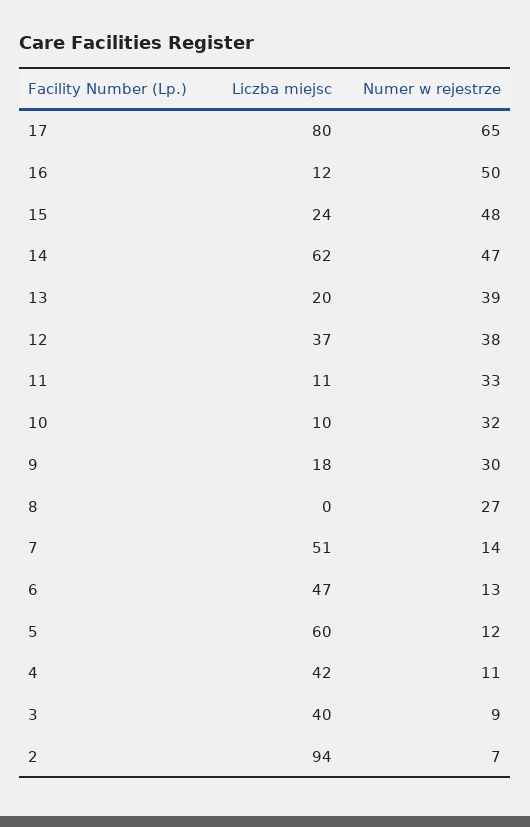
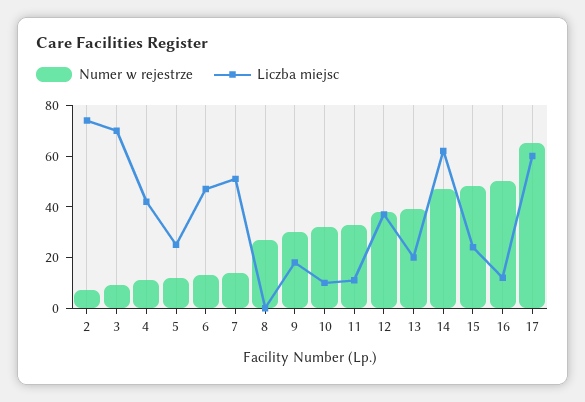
Liczba miejsc, 17: 80 -> 60
Liczba miejsc, 5: 60 -> 25
Liczba miejsc, 3: 40 -> 70
Liczba miejsc, 2: 94 -> 75

